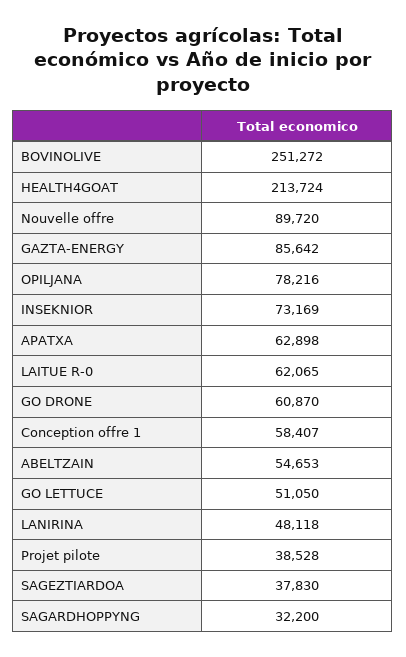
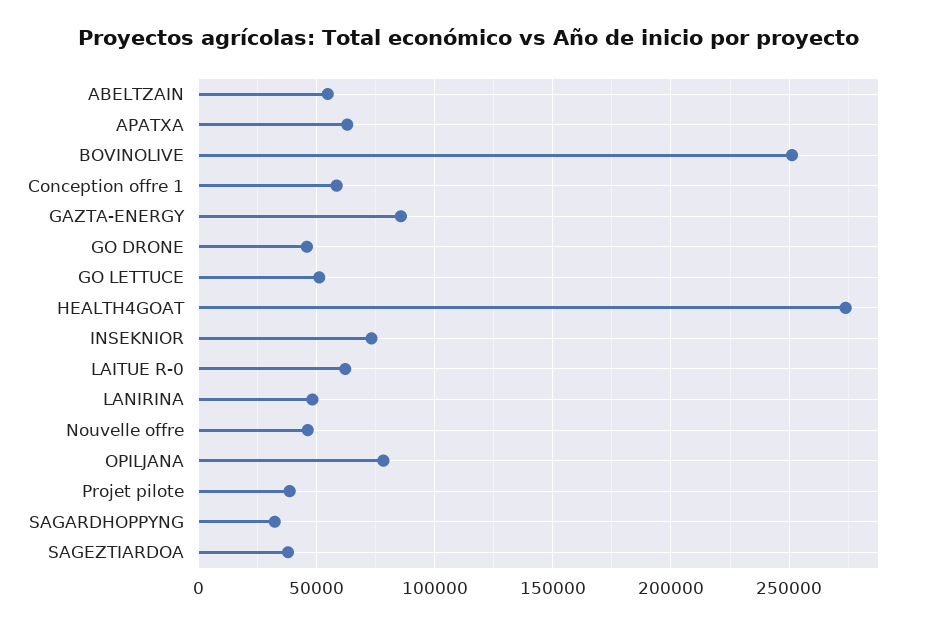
HEALTH4GOAT: 213724 -> 275000
Nouvelle offre: 89720 -> 45000
GO DRONE: 60870 -> 45000

